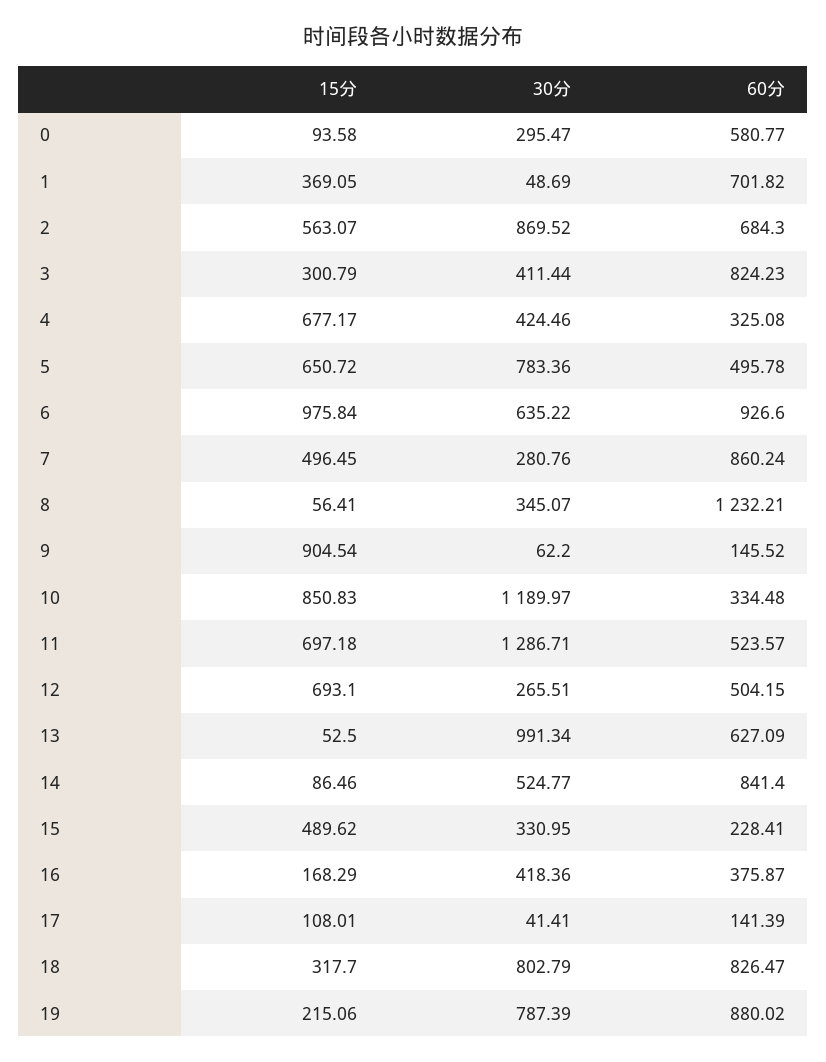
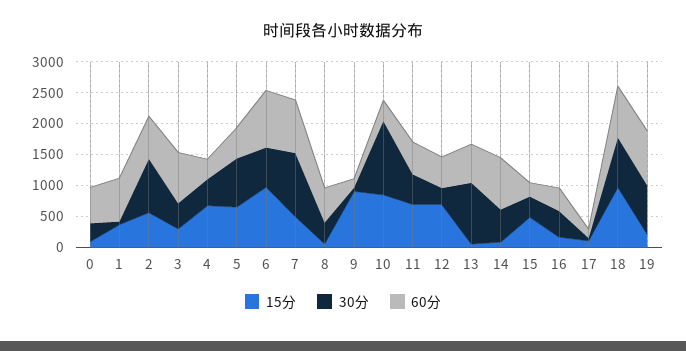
30分, 7: 280.76 -> 1000
60分, 8: 1232.21 -> 500
30分, 11: 1286.71 -> 500
15分, 18: 317.7 -> 1000

